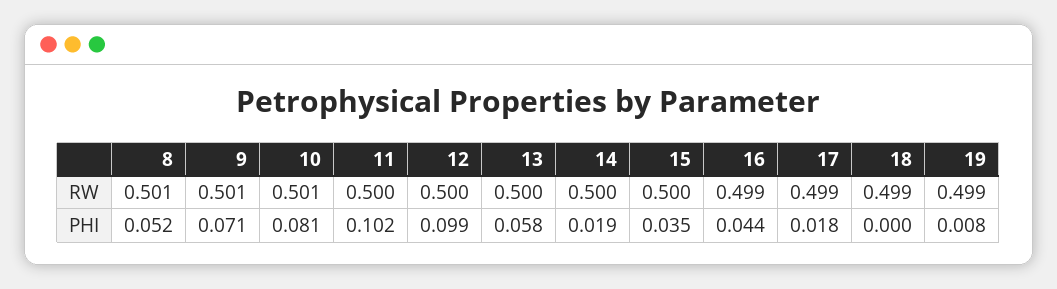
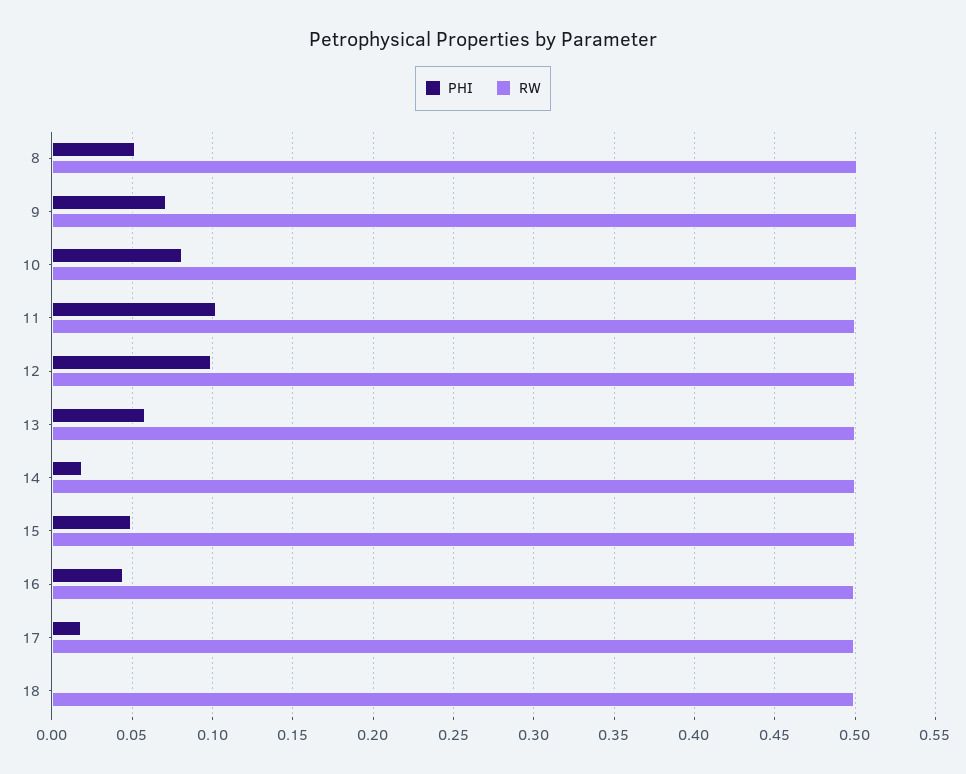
RW, 19: 0.499 -> none
PHI, 15: 0.035 -> 0.05
PHI, 19: 0.008 -> none

